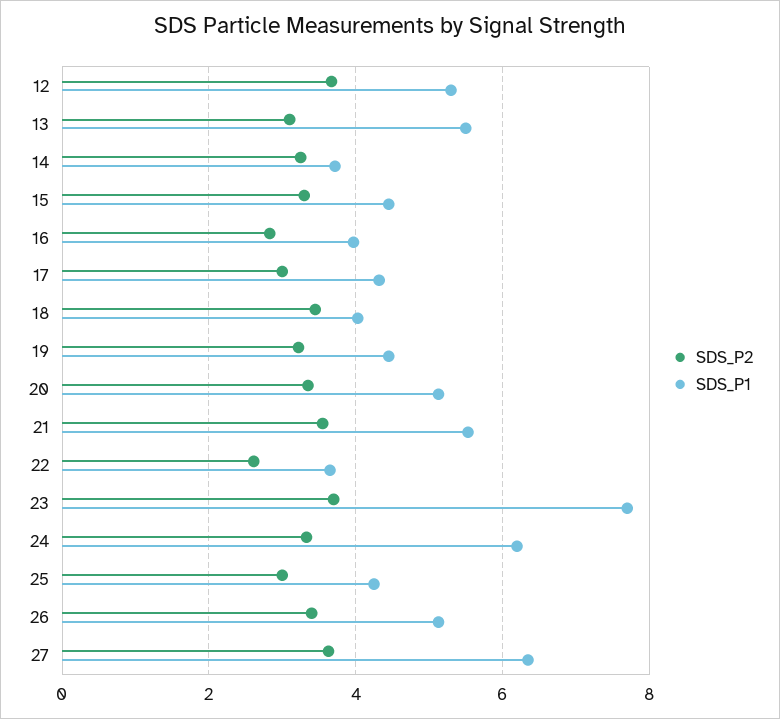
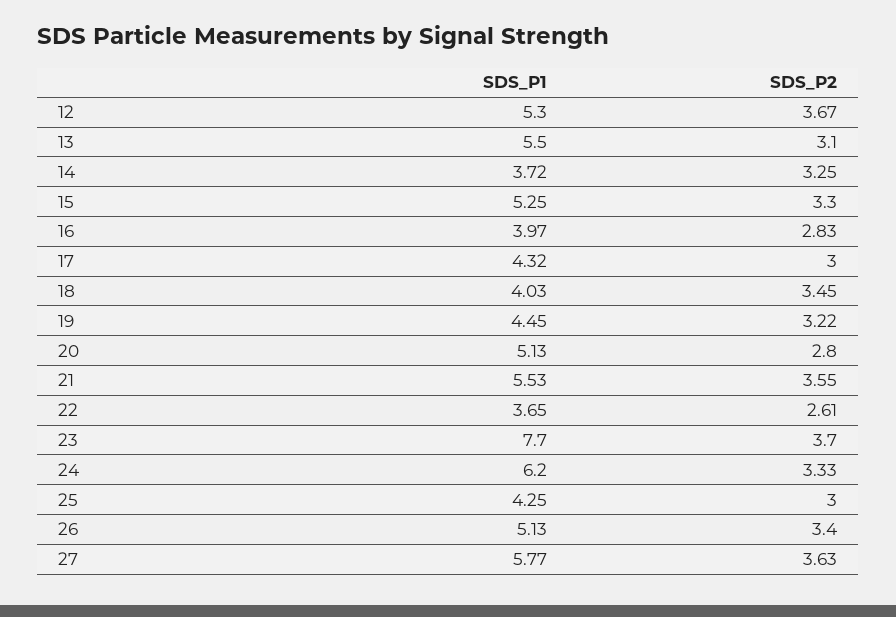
SDS_P1, 15: 4.4 -> 5.25
SDS_P2, 20: 3.4 -> 2.8
SDS_P1, 27: 6.4 -> 5.77

